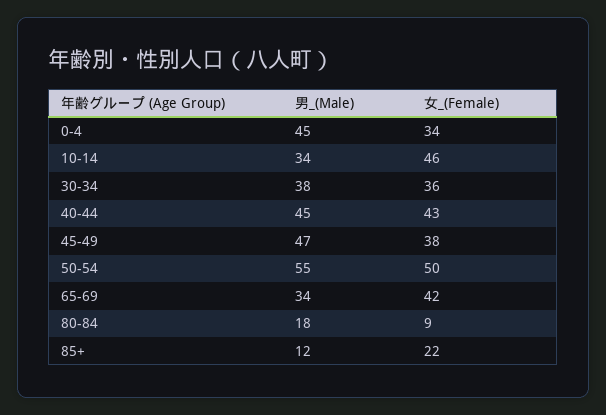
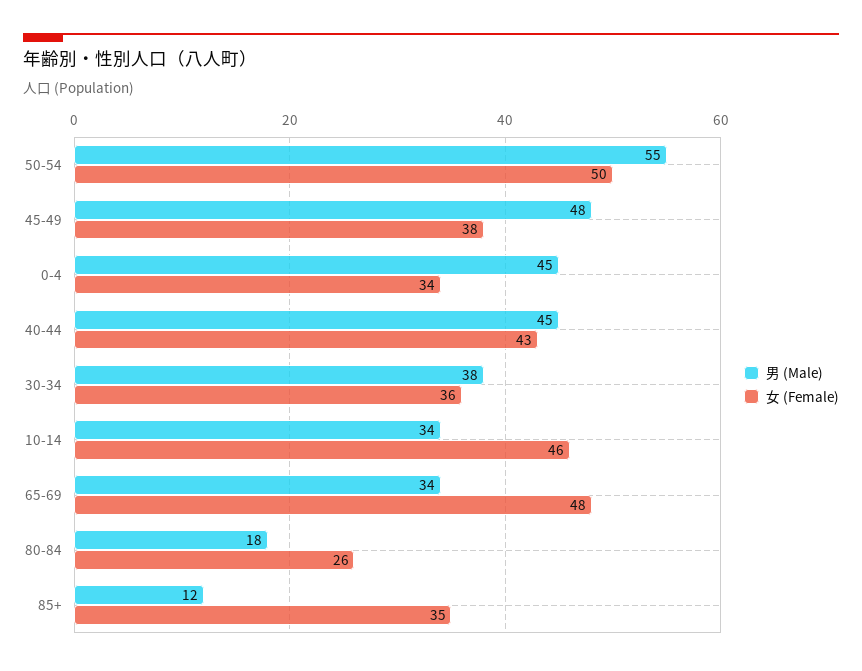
男_(Male), 45-49: 47 -> 48
女_(Female), 65-69: 42 -> 48
女_(Female), 80-84: 9 -> 26
女_(Female), 85+: 22 -> 35

